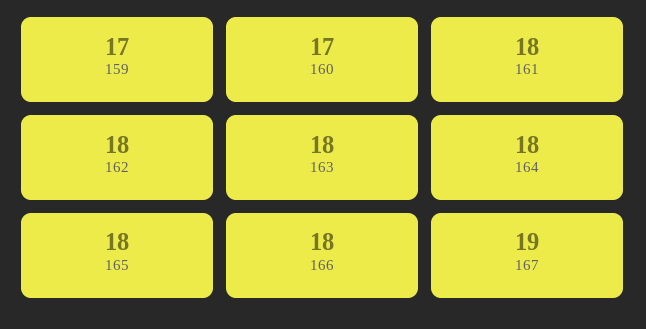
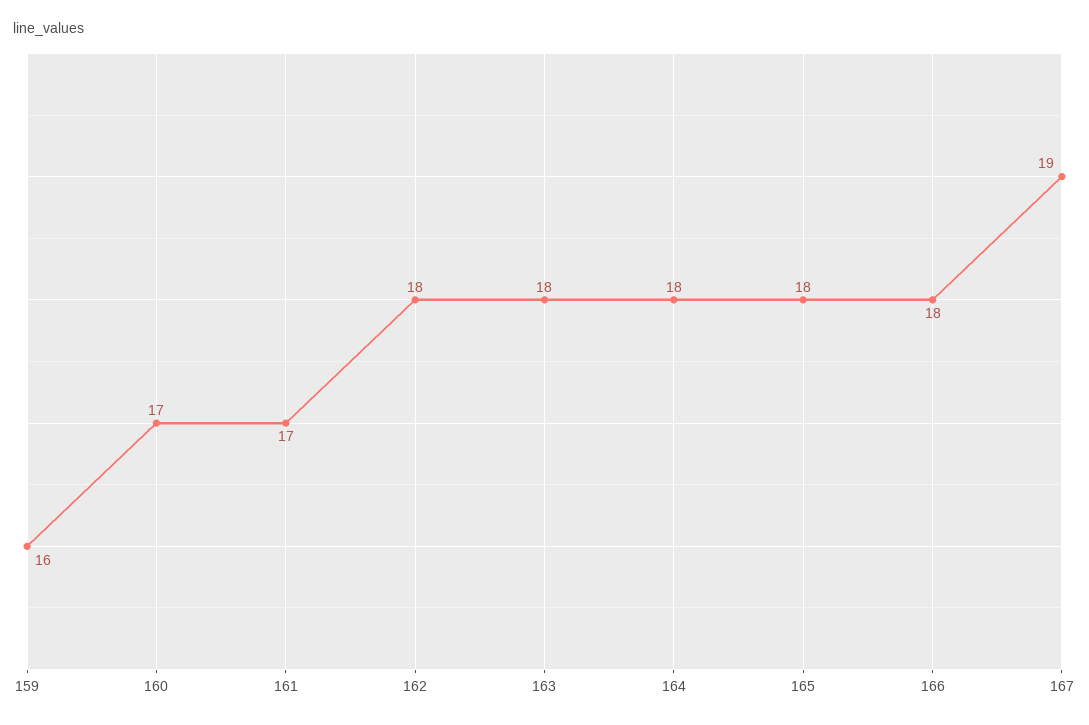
159: 17 -> 16
161: 18 -> 17

